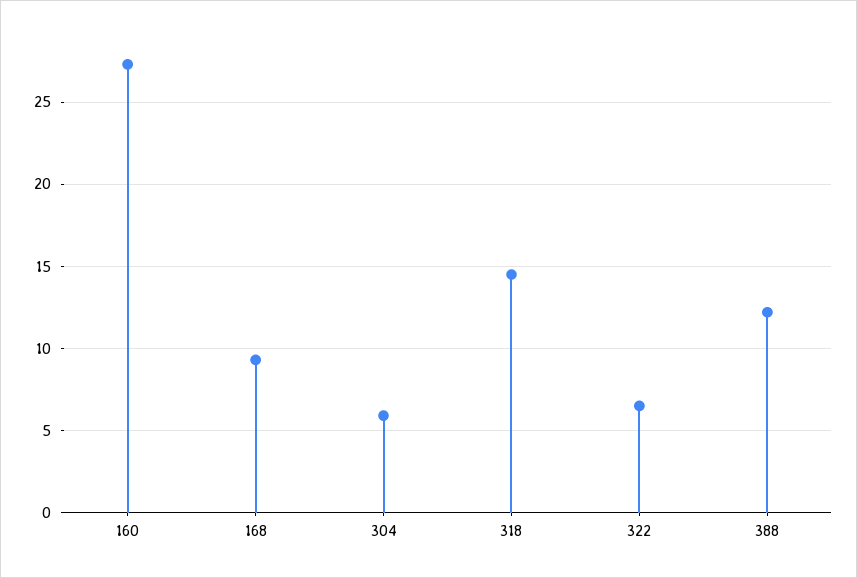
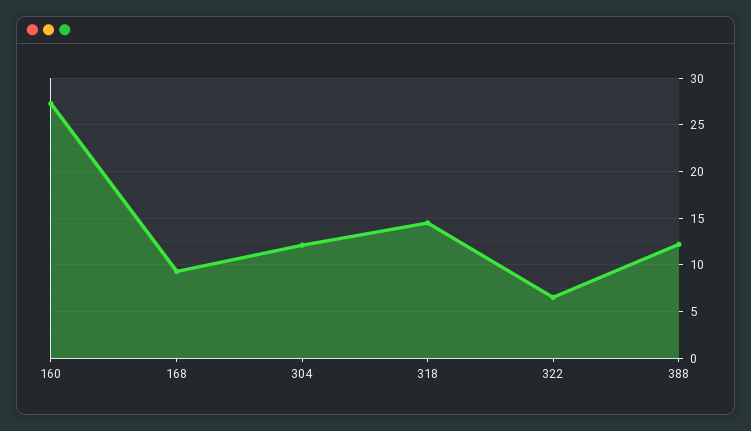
304: 6 -> 12

